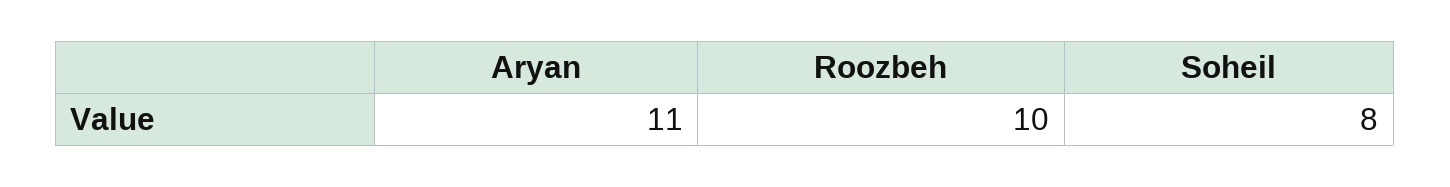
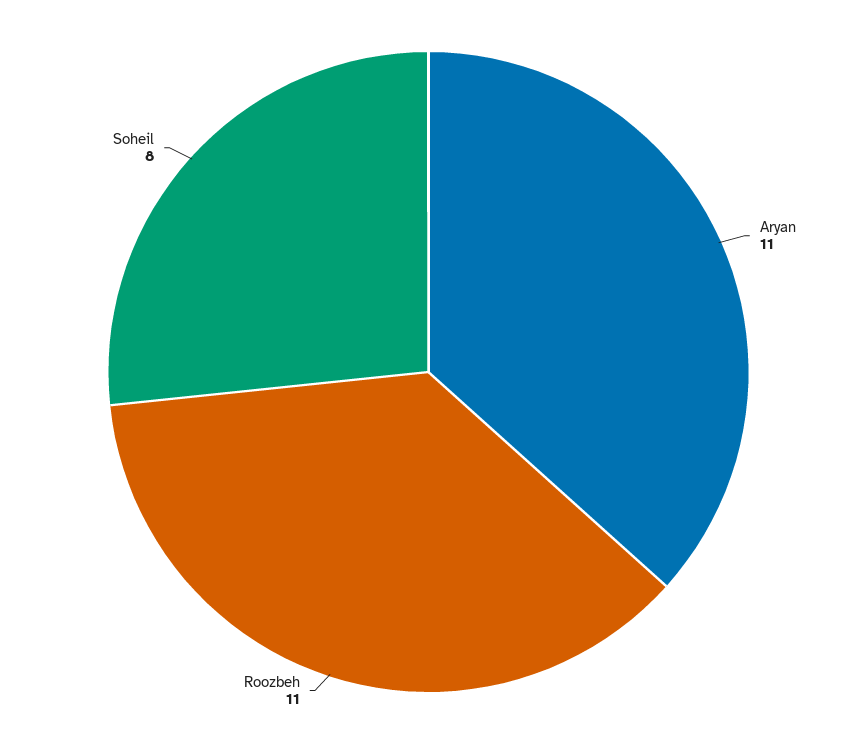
Roozbeh: 10 -> 11

